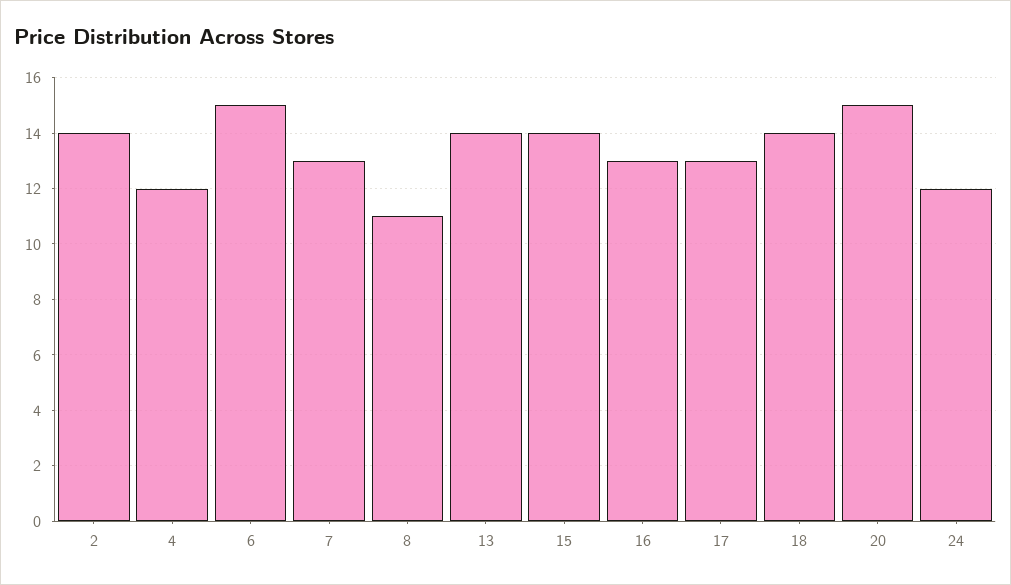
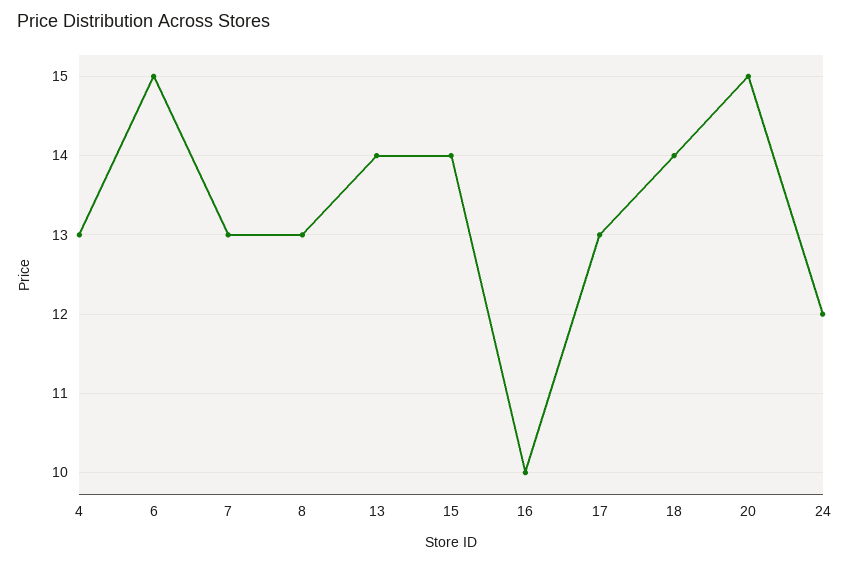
2: 14 -> none
4: 12 -> 13
8: 11 -> 13
16: 13 -> 10

